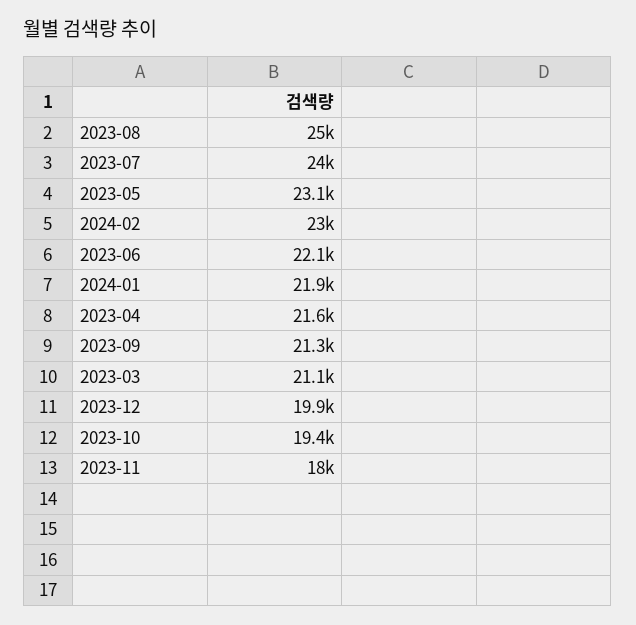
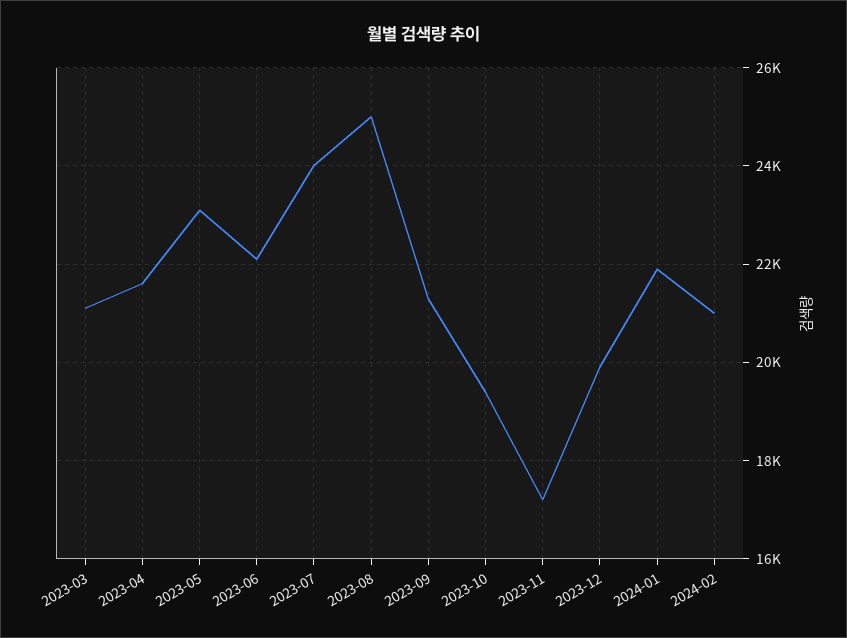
2024-02: 23000 -> 21000
2023-11: 18000 -> 17200

